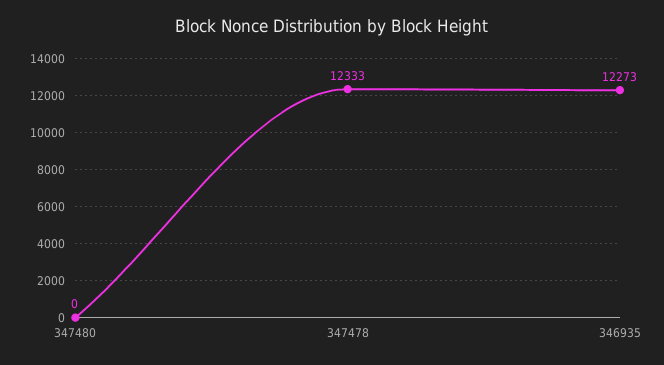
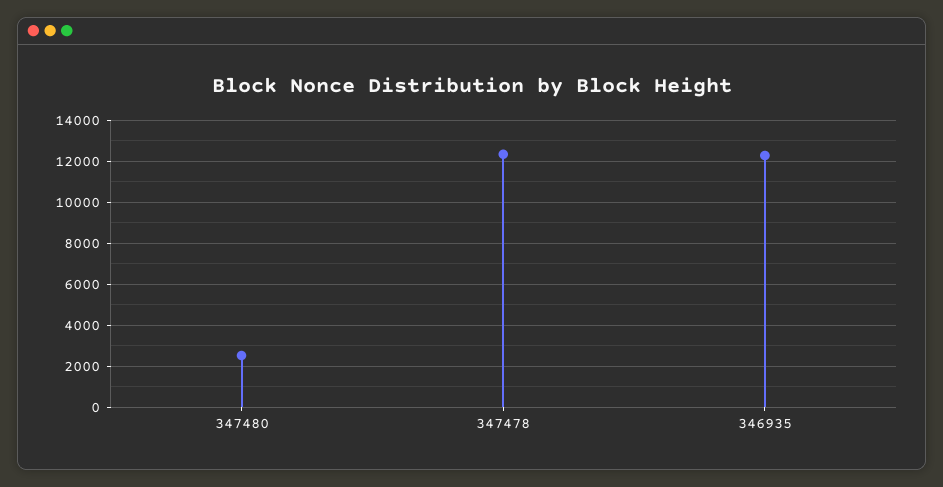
347480: 0 -> 2500

